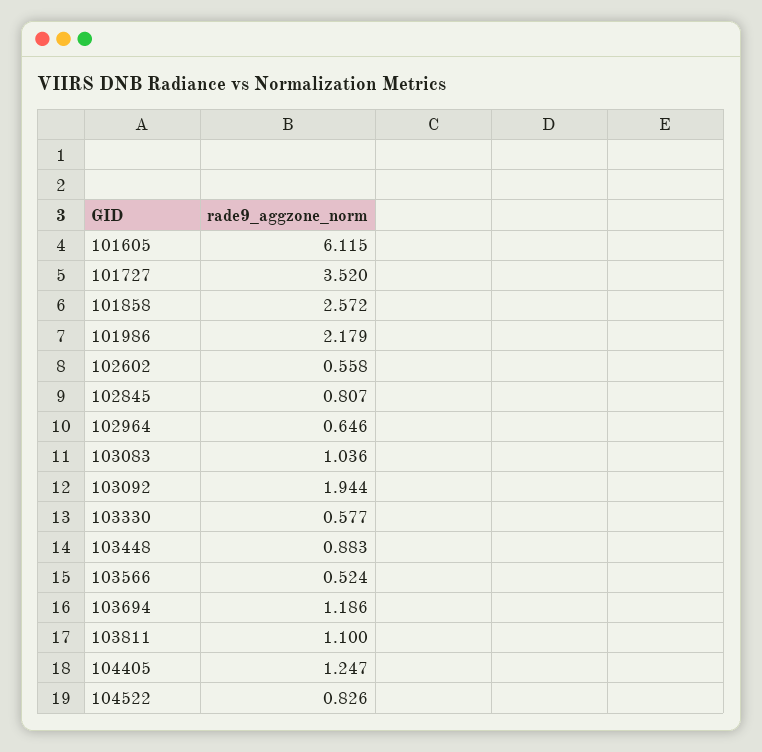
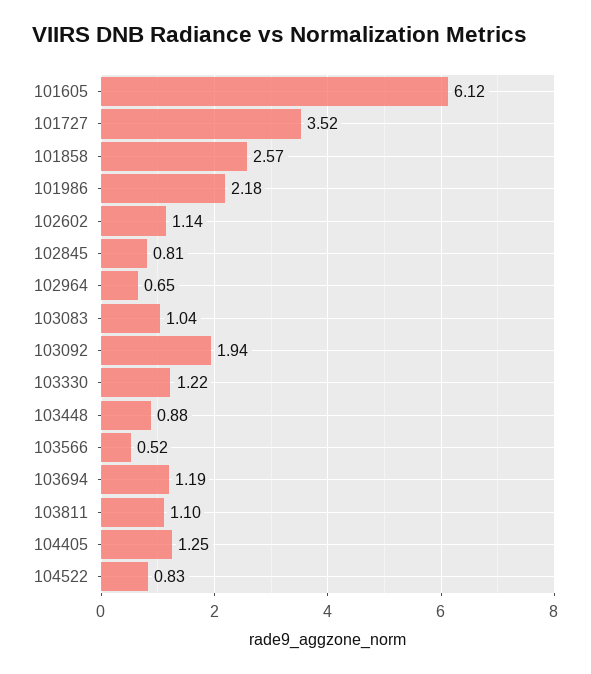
102602: 0.558 -> 1.14
103330: 0.577 -> 1.22

